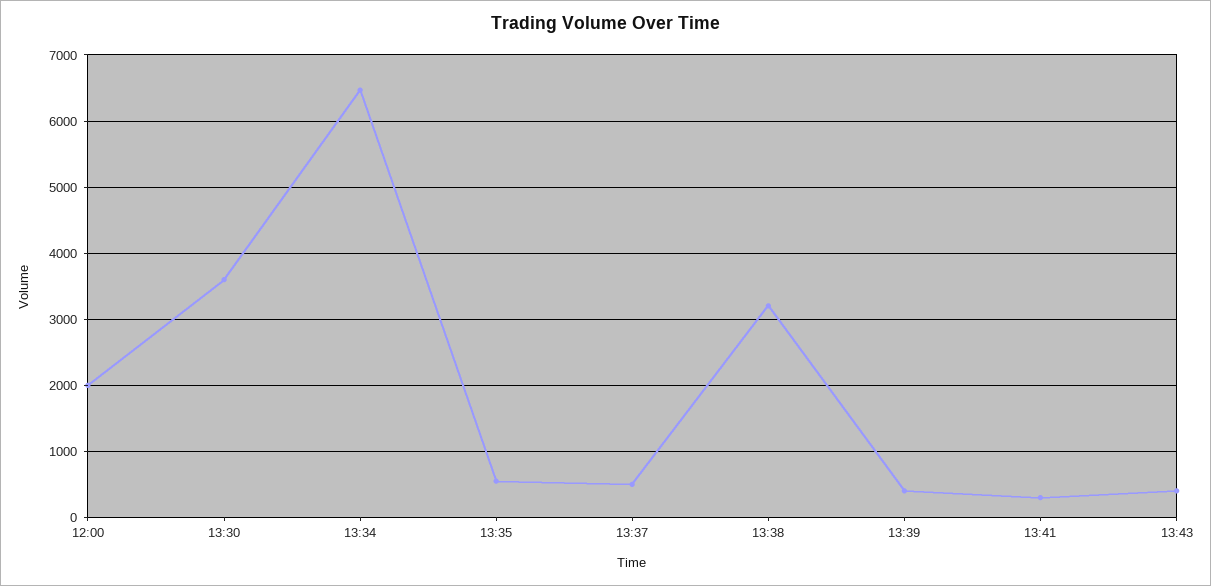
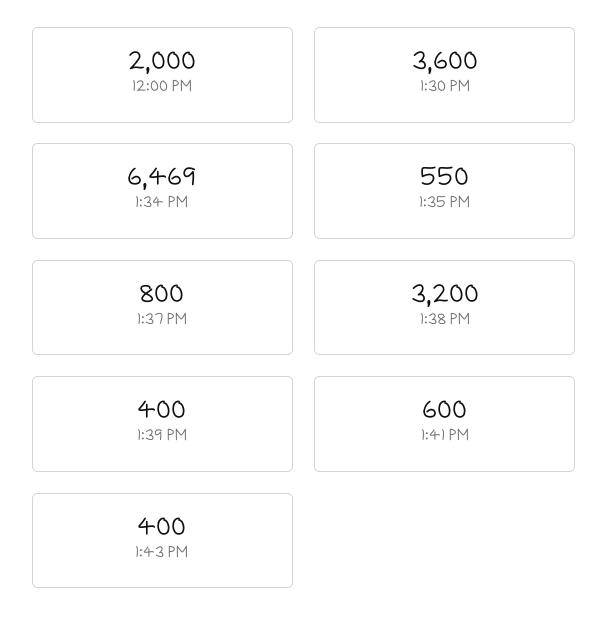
13:37: 500 -> 800
13:41: 300 -> 600

